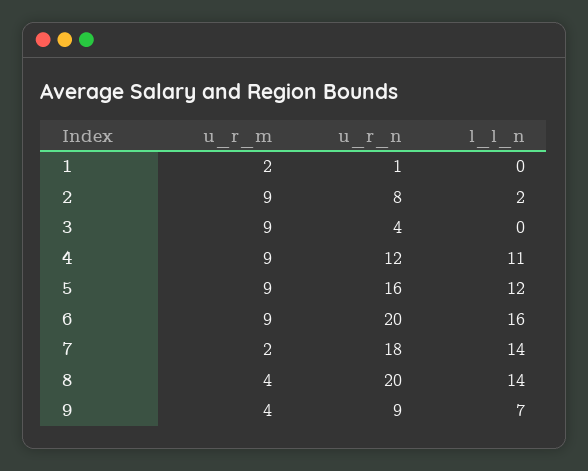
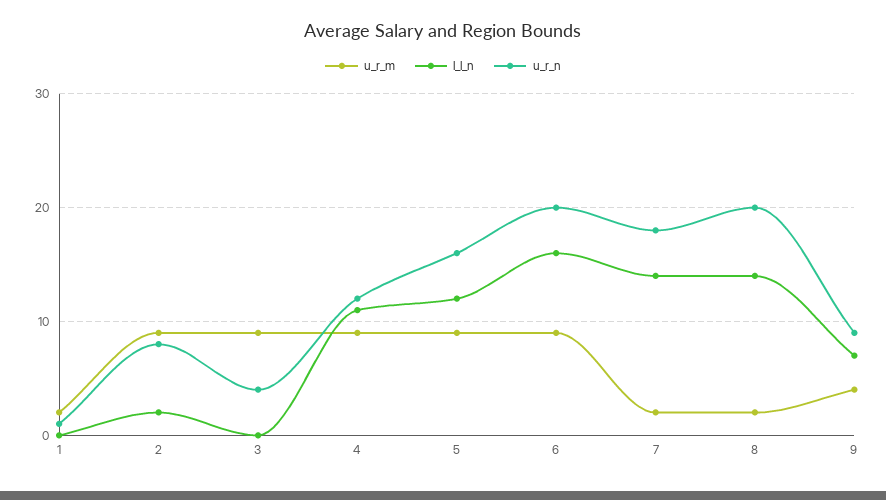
u_r_m, 8: 4 -> 2

